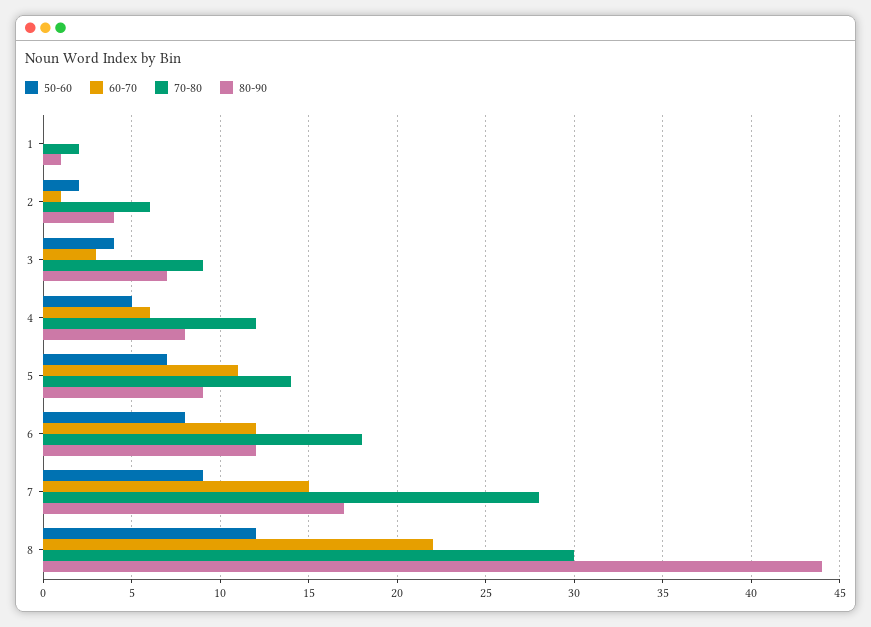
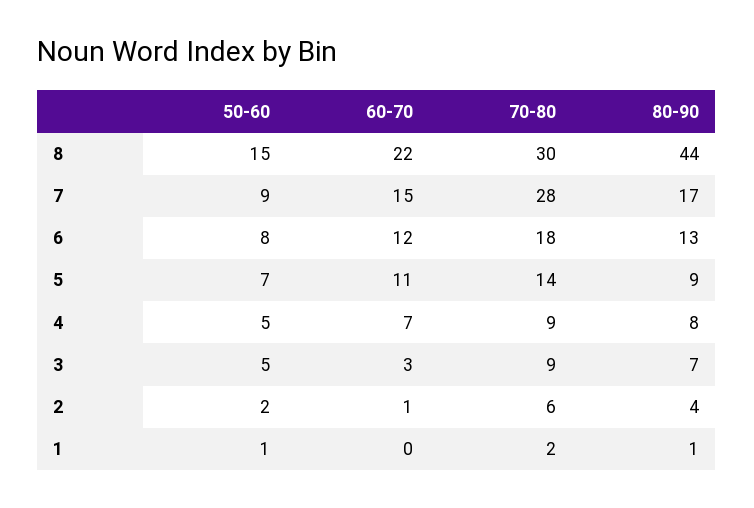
50-60, 1: 0 -> 1
50-60, 3: 4 -> 5
60-70, 4: 6 -> 7
70-80, 4: 12 -> 9
80-90, 6: 12 -> 13
50-60, 8: 12 -> 15

